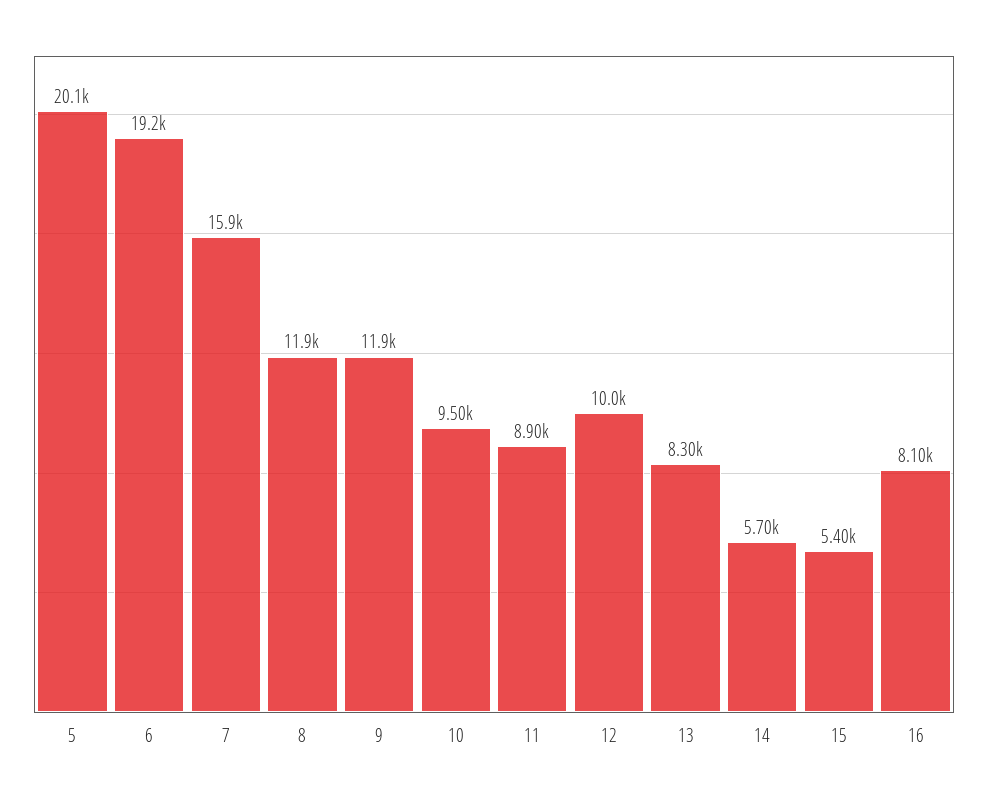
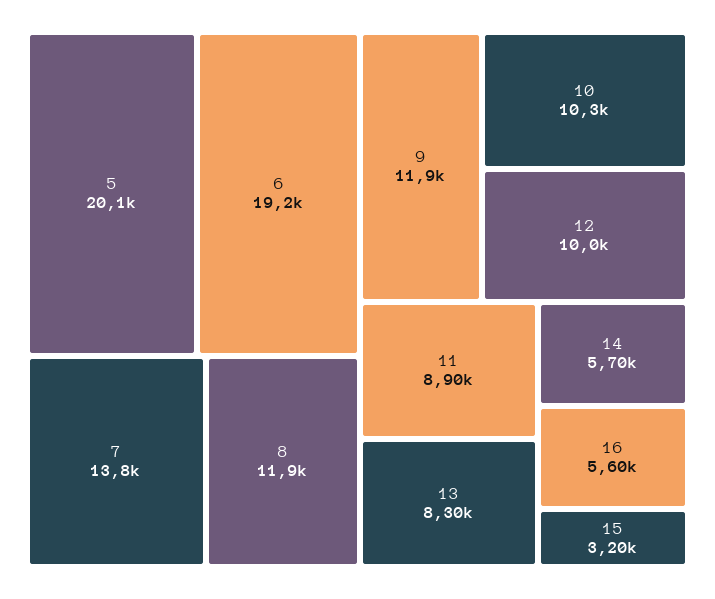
7: 15900 -> 13800
10: 9500 -> 10300
15: 5400 -> 3200
16: 8100 -> 5600

